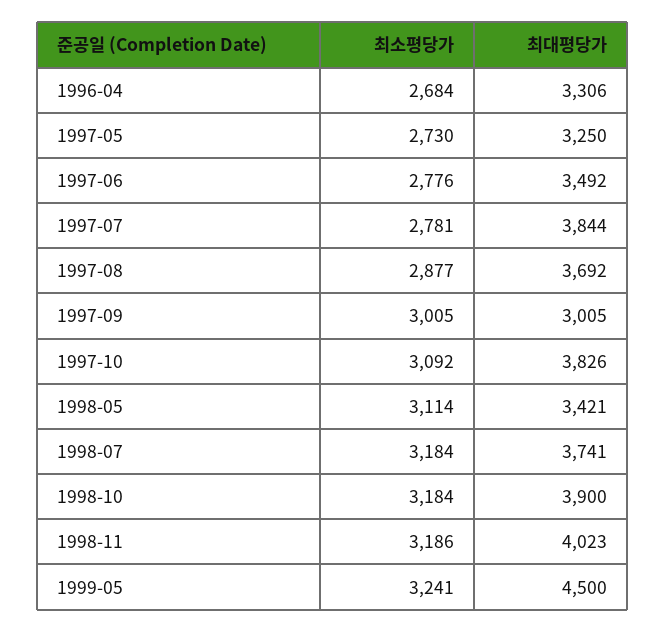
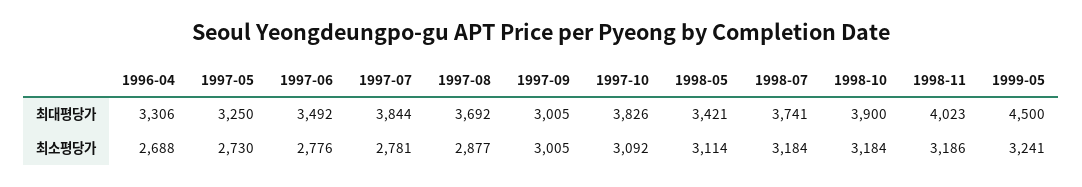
최소평당가, 1996-04: 2684 -> 2688

